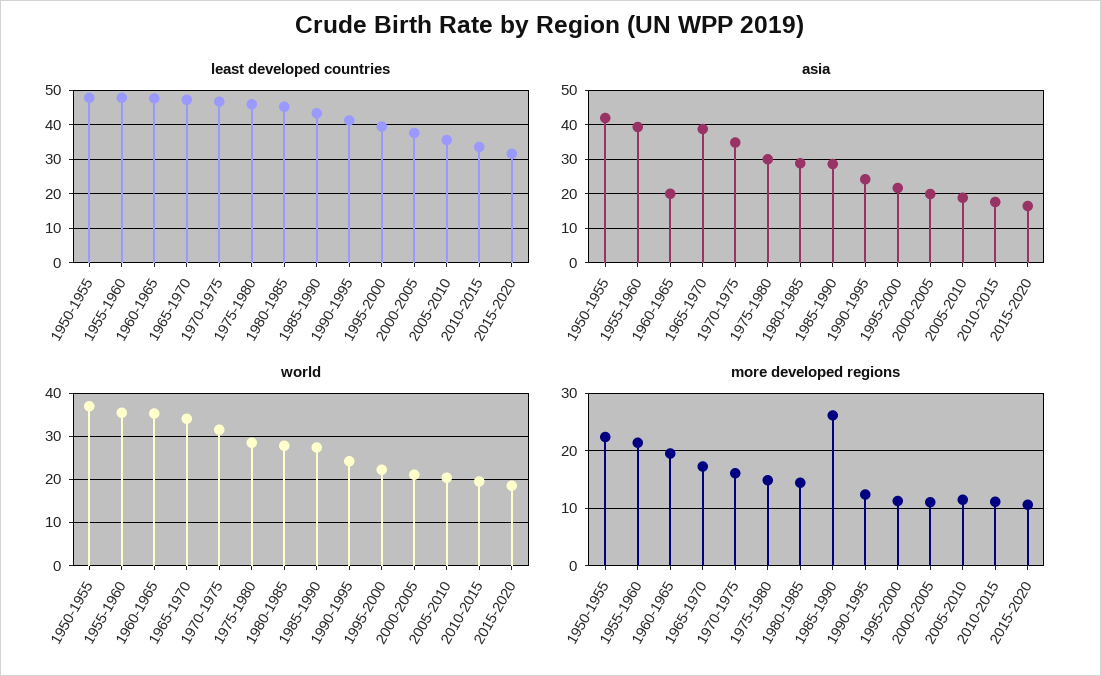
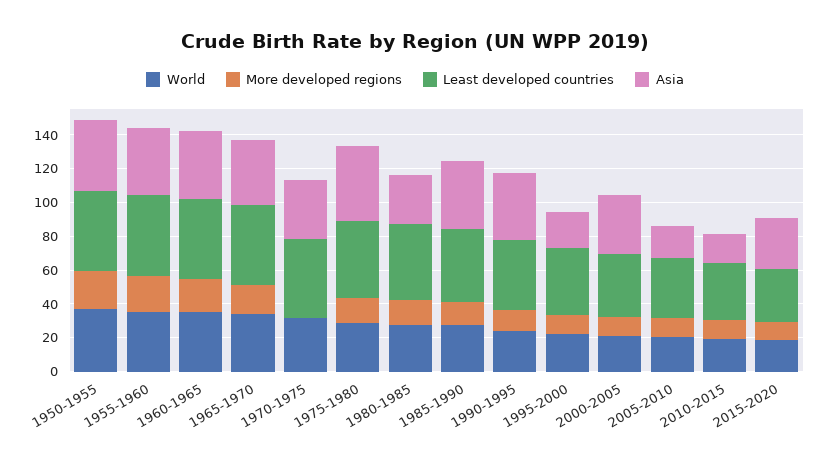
asia, 1960-1965: 20 -> 40
asia, 1975-1980: 30 -> 45
asia, 1985-1990: 28 -> 40
asia, 1990-1995: 24 -> 40
asia, 2000-2005: 20 -> 35
asia, 2015-2020: 16 -> 30
more developed regions, 1970-1975: 16 -> 0
more developed regions, 1985-1990: 26 -> 15

